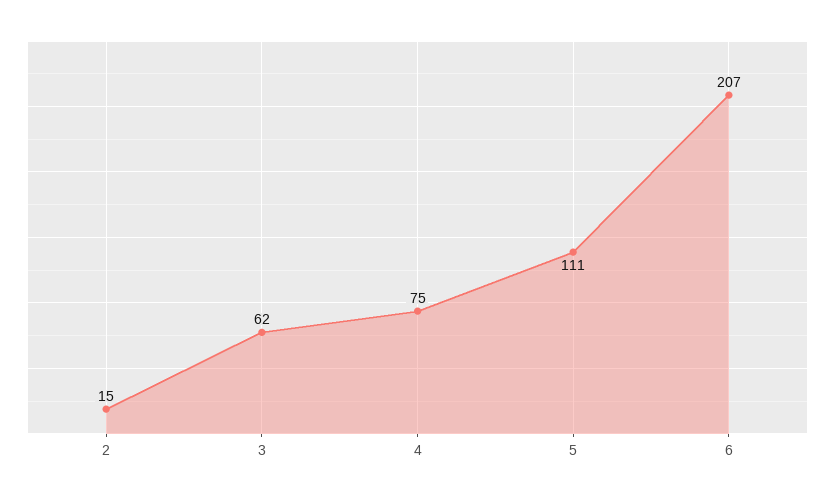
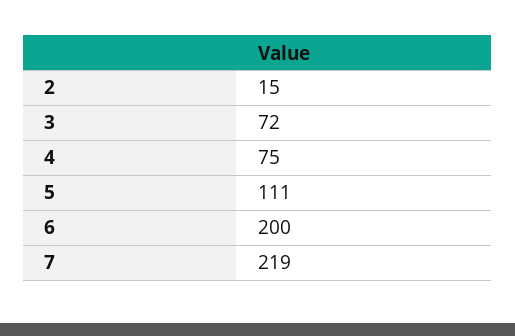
3: 62 -> 72
6: 207 -> 200
7: none -> 219

